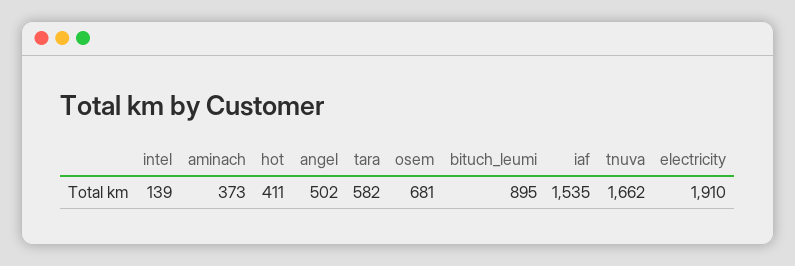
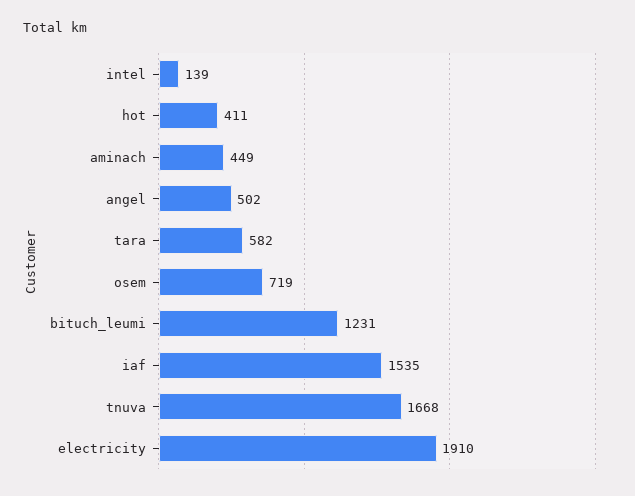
aminach: 373 -> 449
osem: 681 -> 719
bituch_leumi: 895 -> 1231
tnuva: 1662 -> 1668

